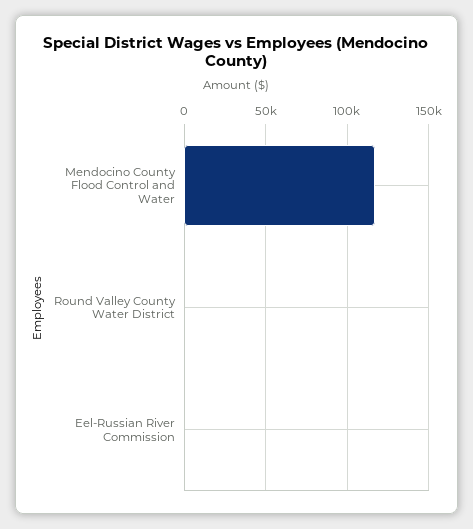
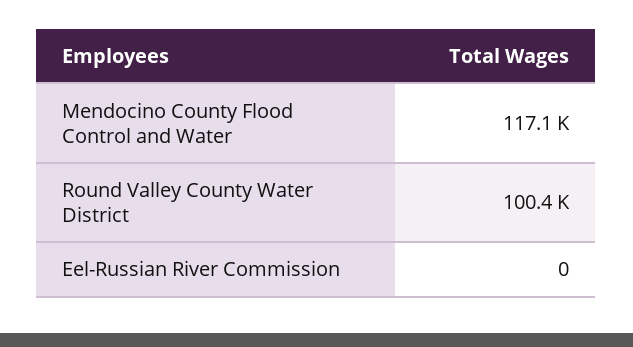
Round Valley County Water District: 0 -> 100400

